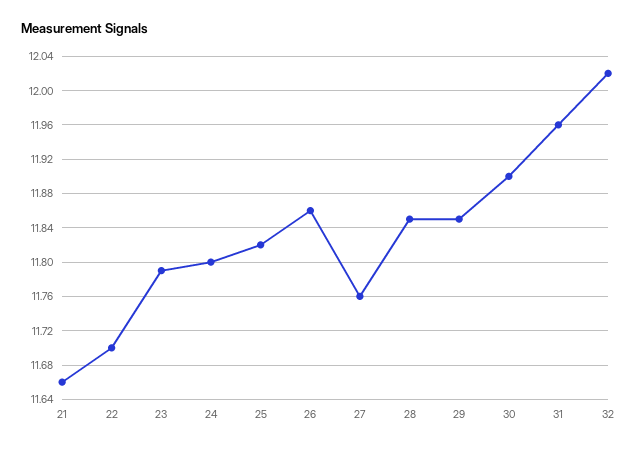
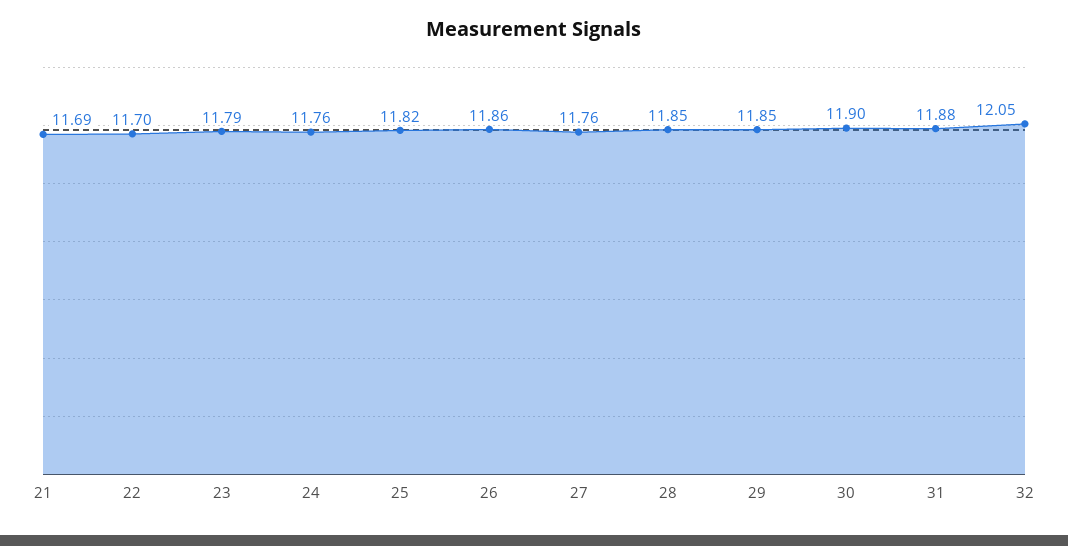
21: 11.66 -> 11.69
24: 11.8 -> 11.76
31: 11.96 -> 11.88
32: 12.02 -> 12.05

